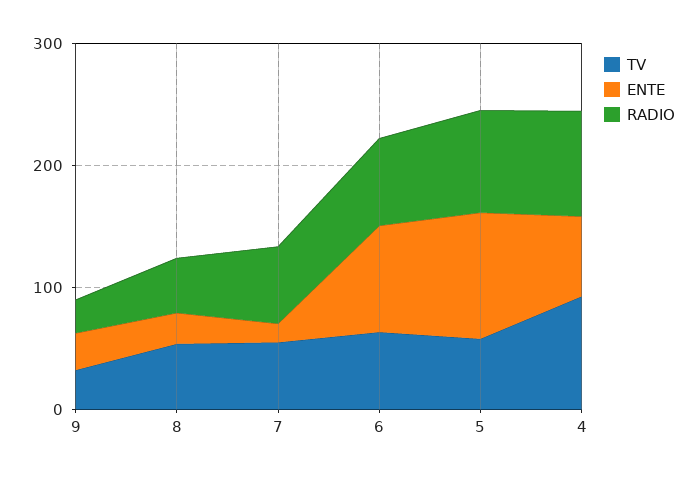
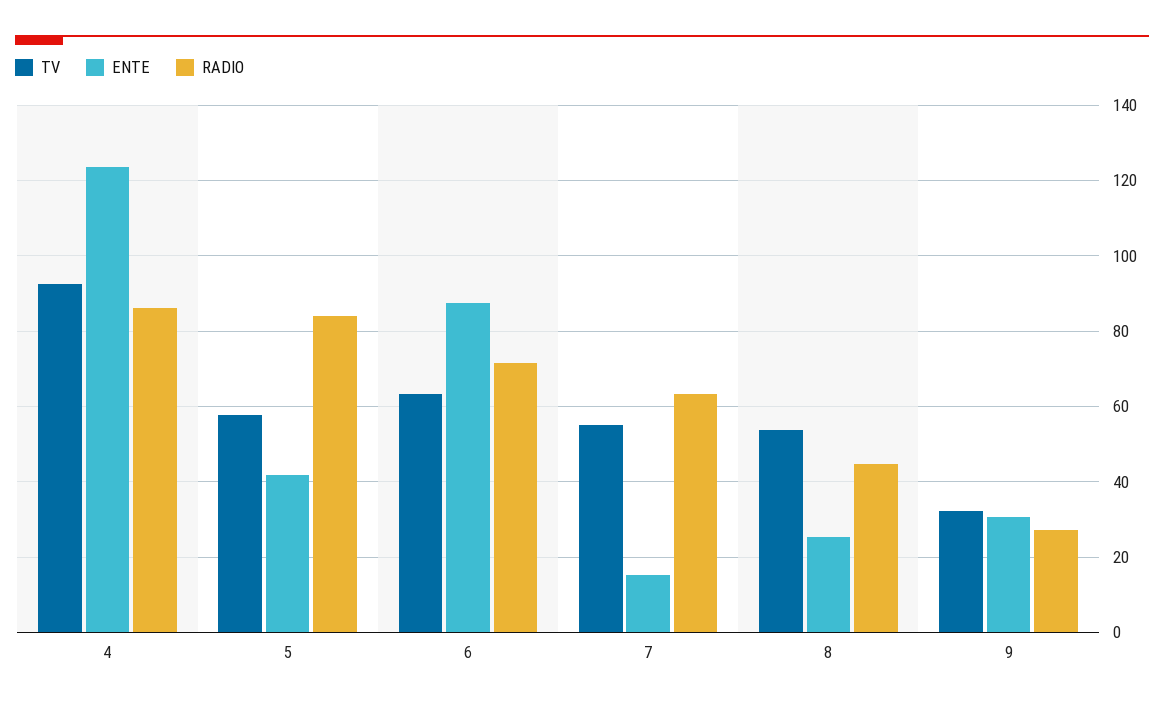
ENTE, 5: 100 -> 42
ENTE, 4: 60 -> 124

